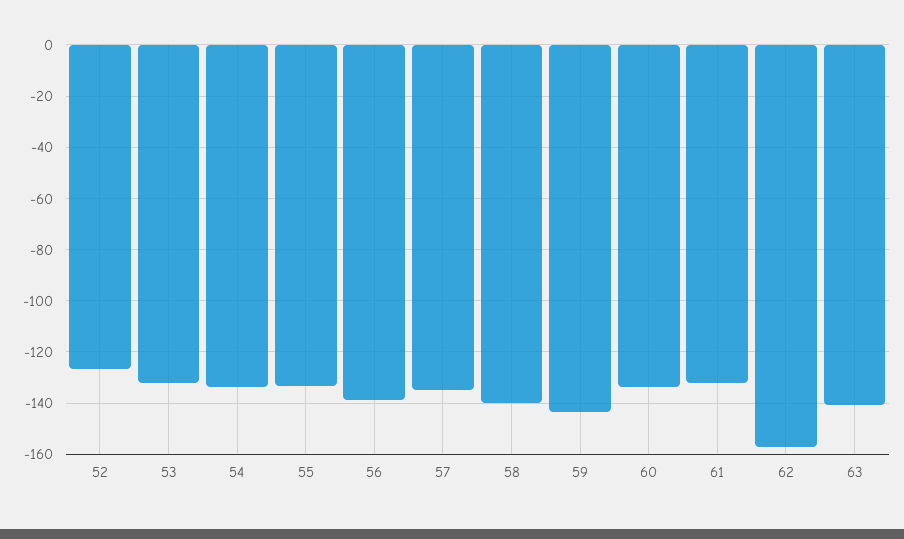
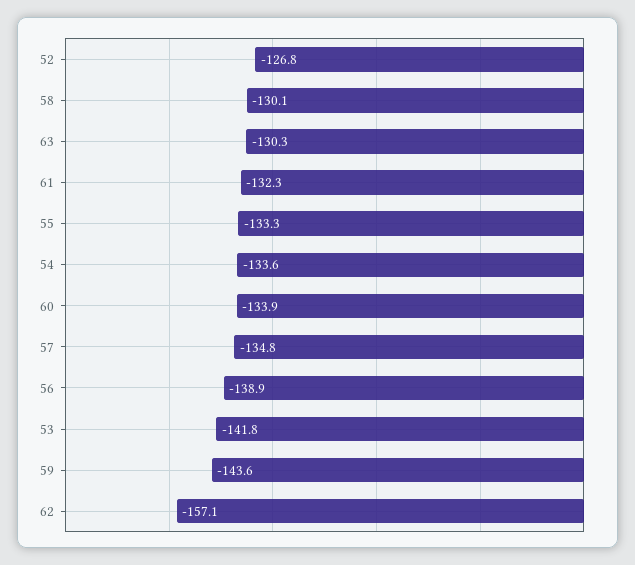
53: -132.5 -> -141.8
58: -140 -> -130.1
63: -140 -> -130.3

